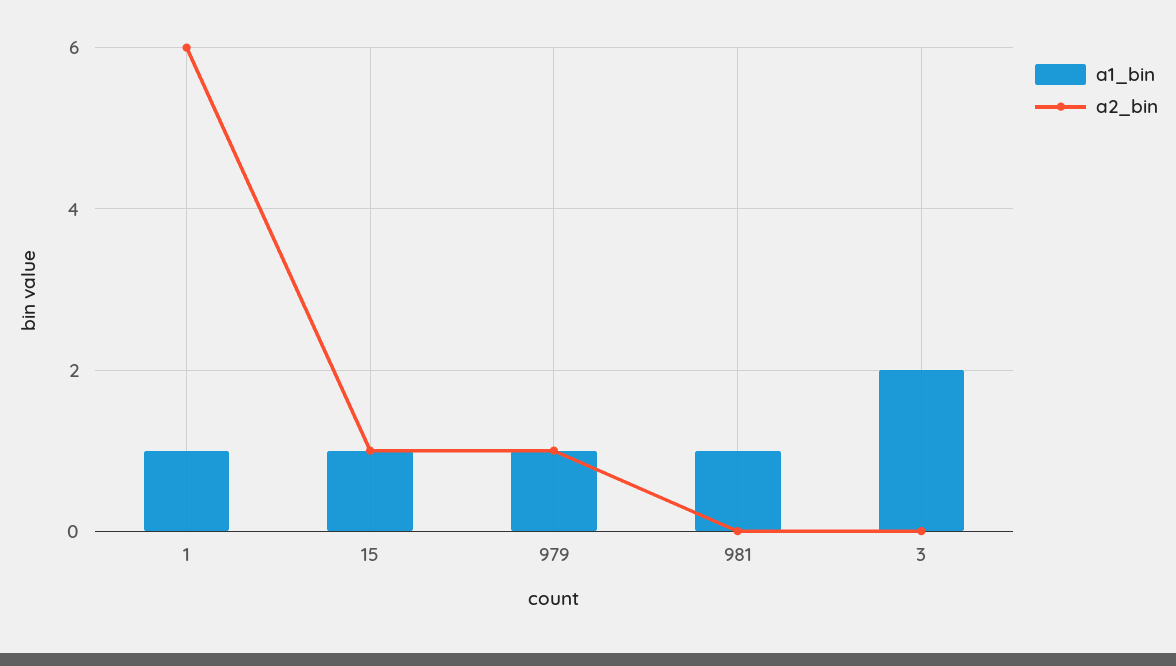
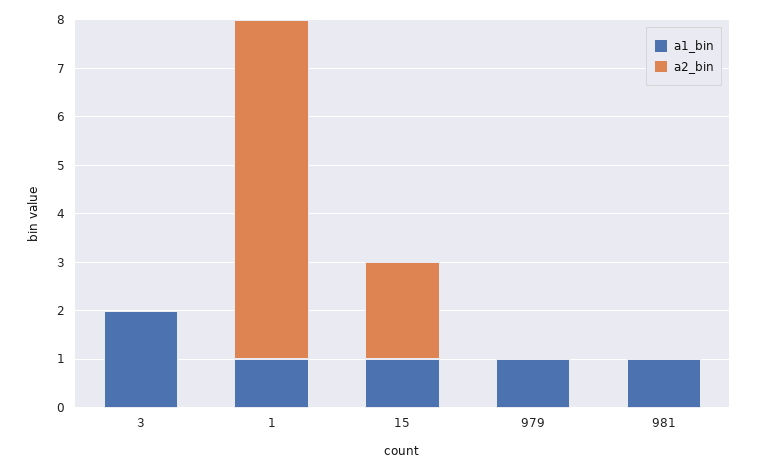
a2_bin, 1: 6 -> 7
a2_bin, 15: 1 -> 2
a2_bin, 979: 1 -> 0

